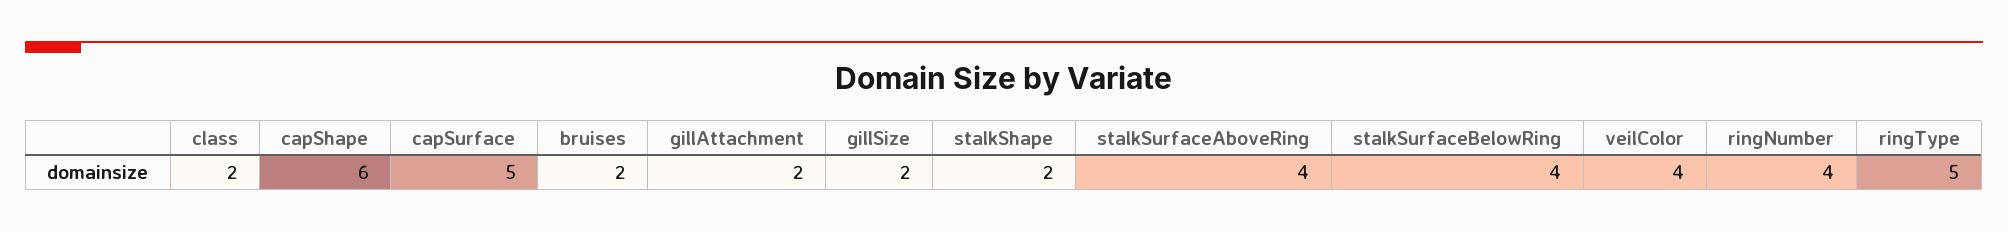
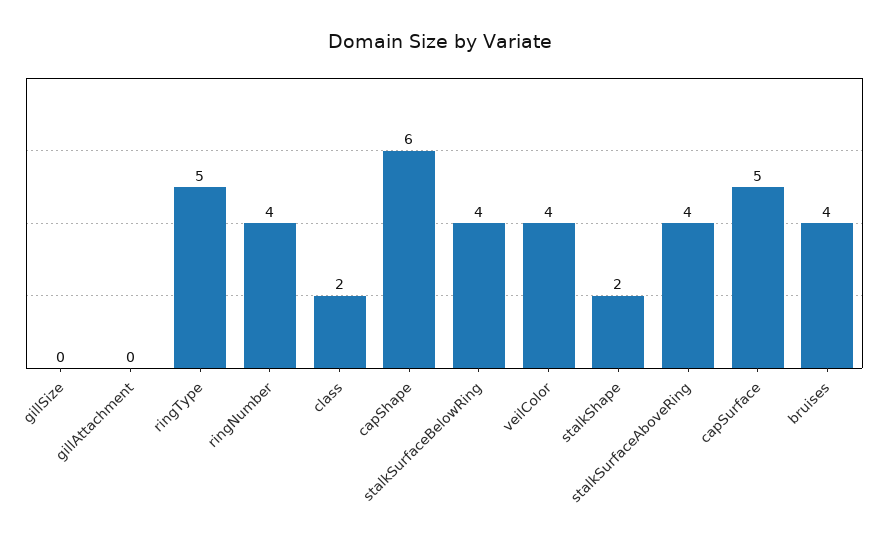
bruises: 2 -> 4
gillAttachment: 2 -> 0
gillSize: 2 -> 0

